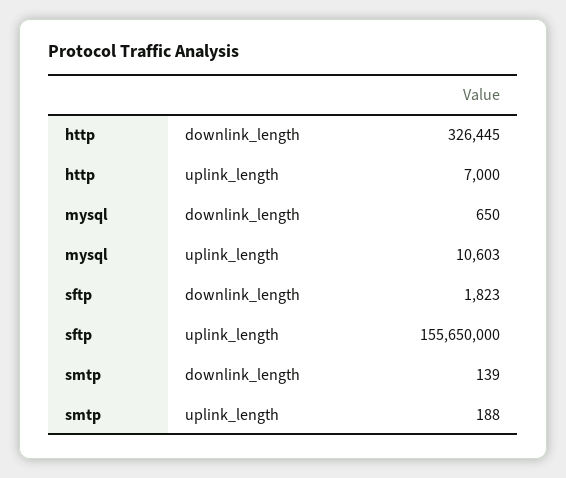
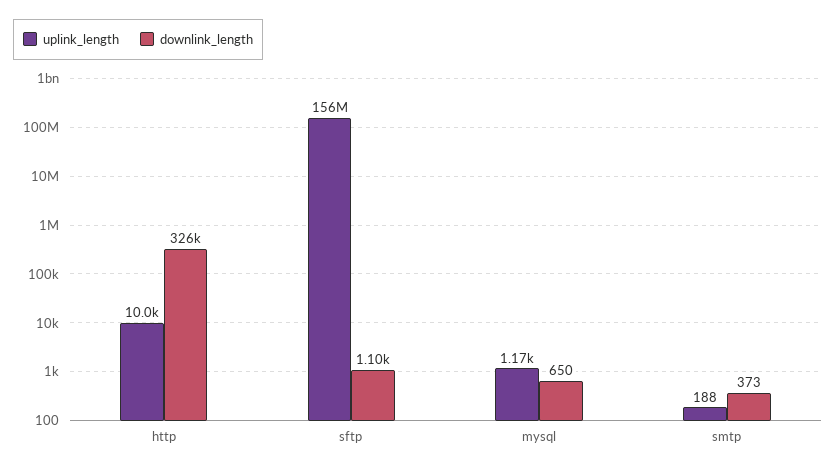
uplink_length, http: 7000 -> 10000
uplink_length, mysql: 10603 -> 1170
downlink_length, sftp: 1823 -> 1100
downlink_length, smtp: 139 -> 373

